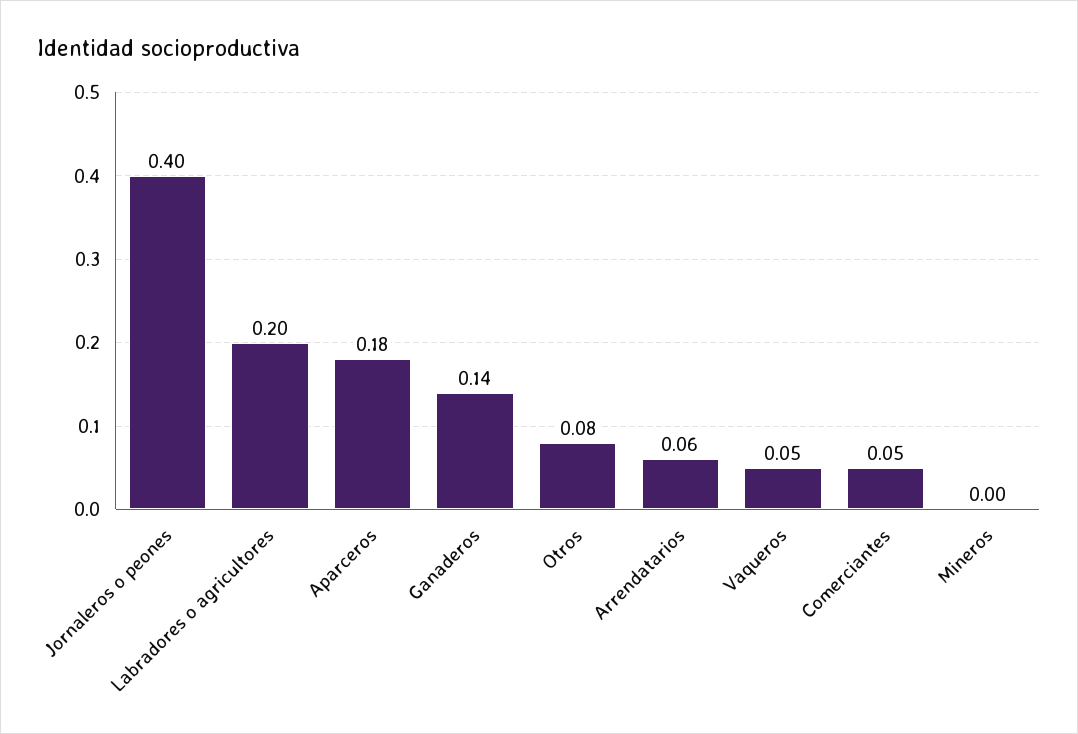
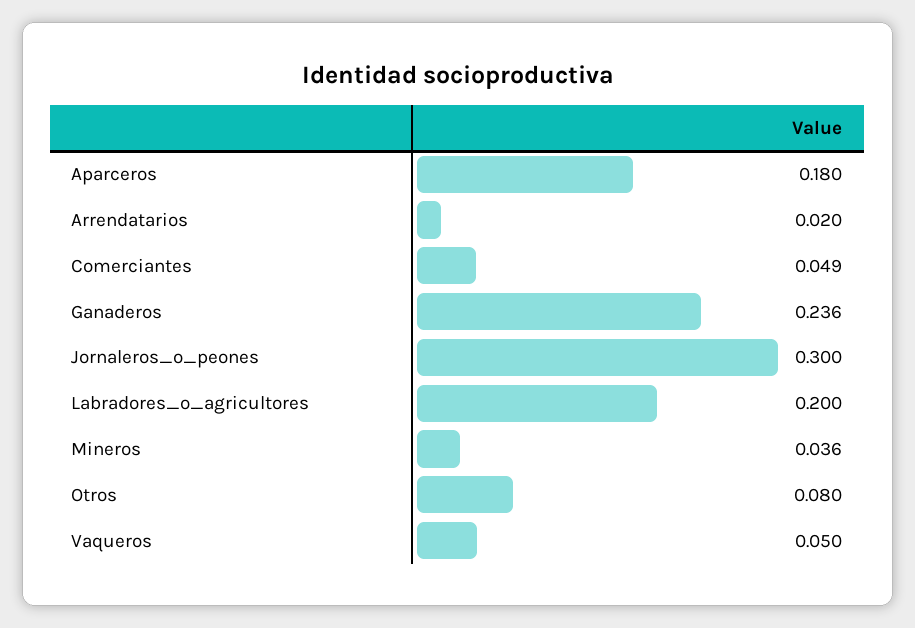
Jornaleros o peones: 0.4 -> 0.3
Ganaderos: 0.14 -> 0.236
Arrendatarios: 0.06 -> 0.02
Mineros: 0 -> 0.036

